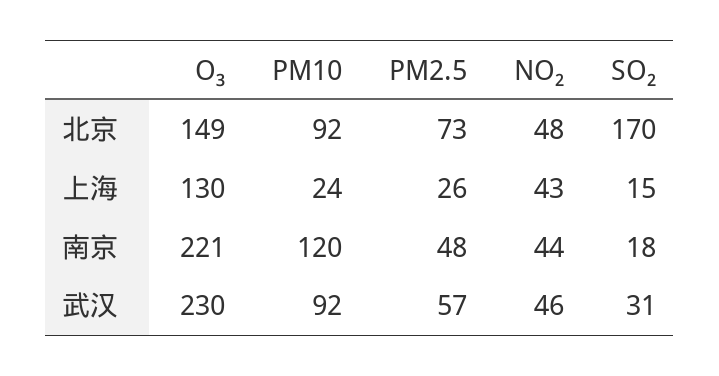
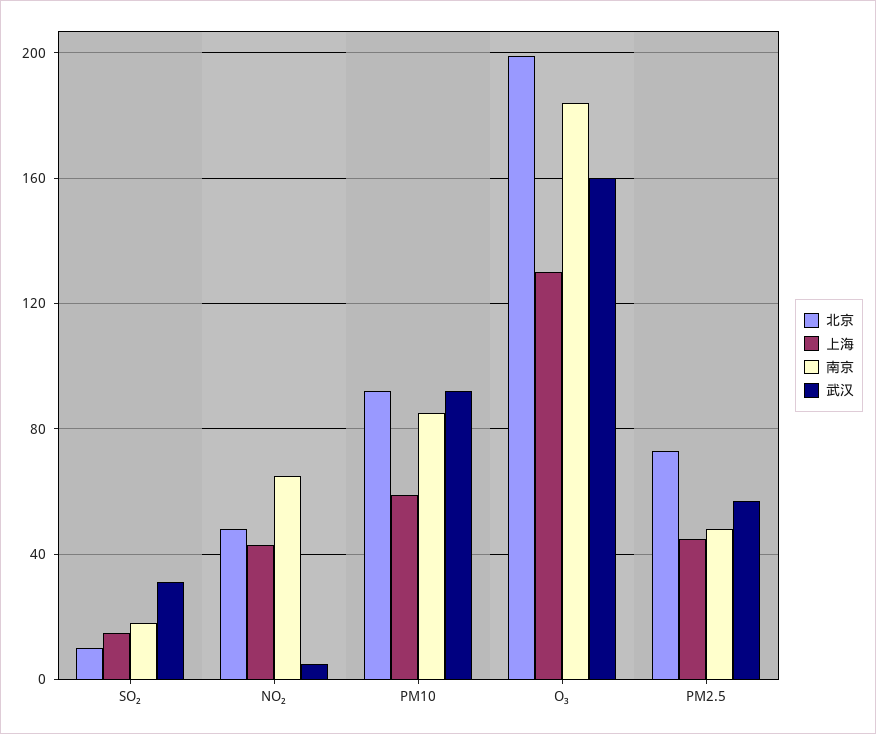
北京, O₃: 149 -> 200
北京, SO₂: 170 -> 10
上海, PM10: 24 -> 60
上海, PM2.5: 26 -> 45
南京, O₃: 221 -> 185
南京, PM10: 120 -> 85
南京, NO₂: 44 -> 65
武汉, O₃: 230 -> 160
武汉, NO₂: 46 -> 5

